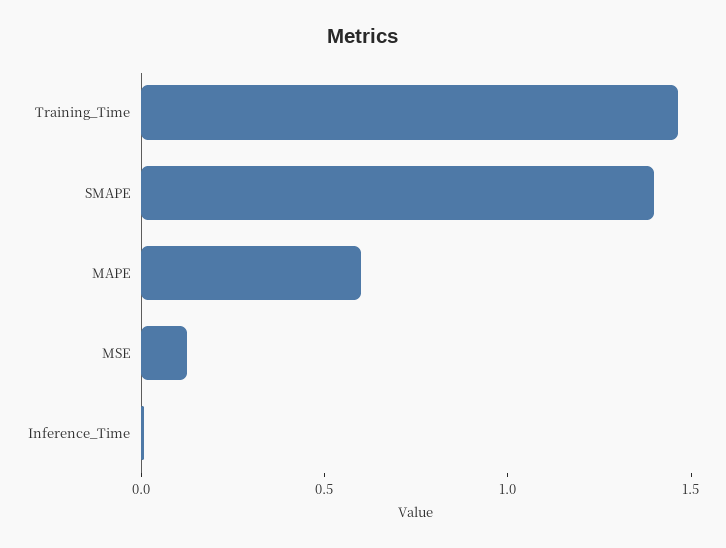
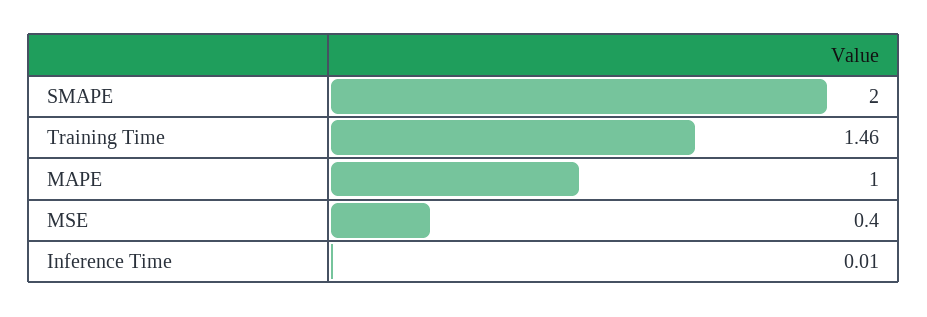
SMAPE: 1.4 -> 2
MAPE: 0.6 -> 1
MSE: 0.1 -> 0.4

